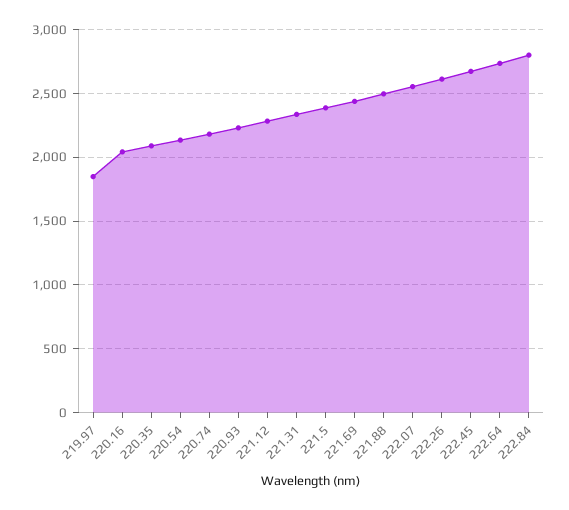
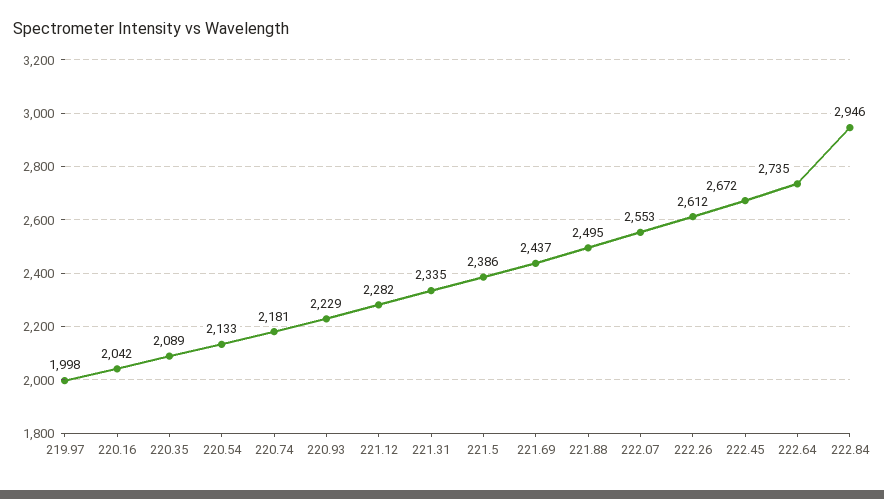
219.97: 1850 -> 1998
222.84: 2800 -> 2946

